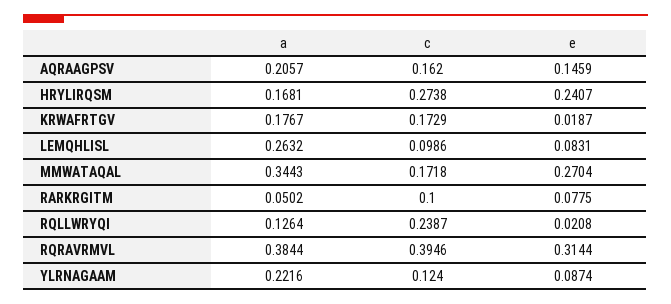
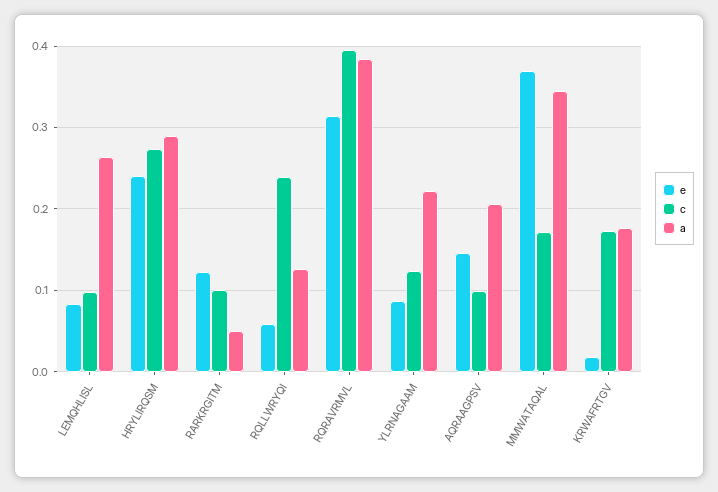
c, AQRAAGPSV: 0.162 -> 0.1
a, HRYLIRQSM: 0.1681 -> 0.29
e, MMWATAQAL: 0.2704 -> 0.37
e, RARKRGITM: 0.0775 -> 0.12
e, RQLLWRYQI: 0.0208 -> 0.06

